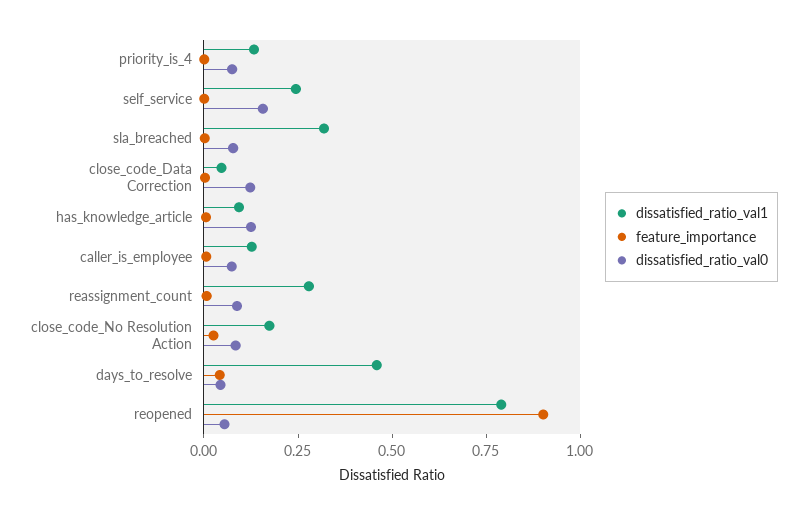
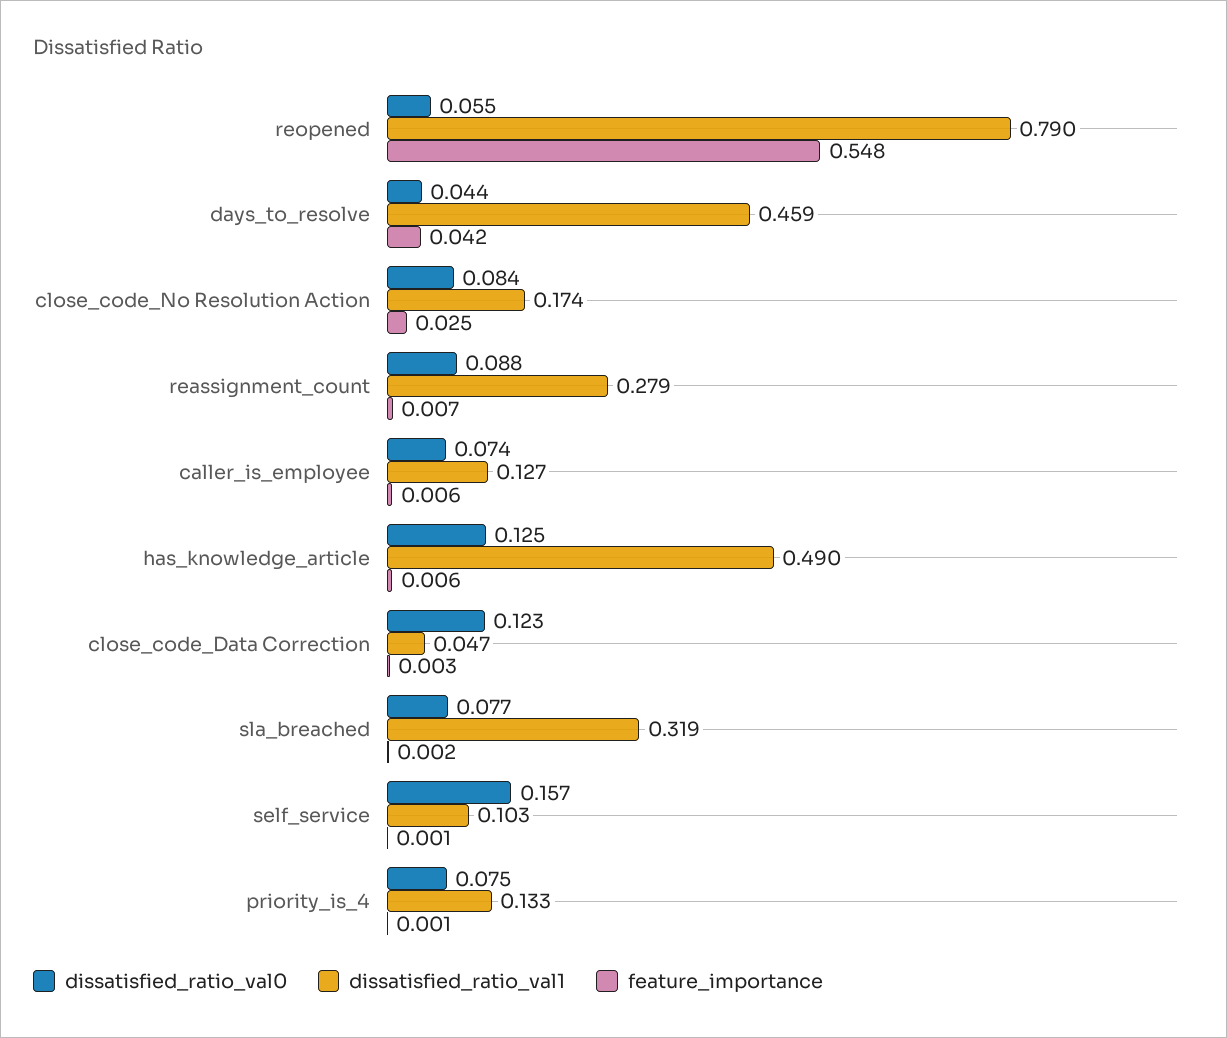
dissatisfied_ratio_val1, self_service: 0.25 -> 0.103
dissatisfied_ratio_val1, has_knowledge_article: 0.1 -> 0.49
feature_importance, reopened: 0.9 -> 0.548

